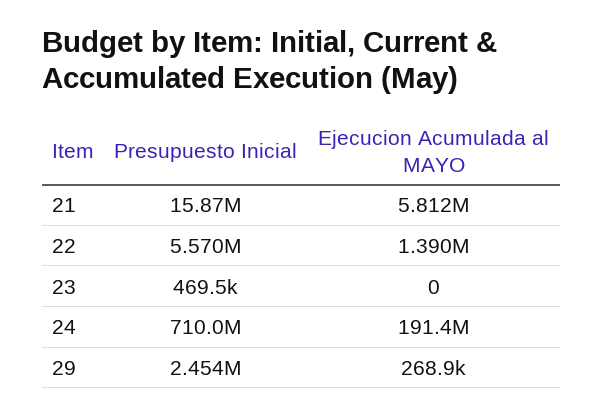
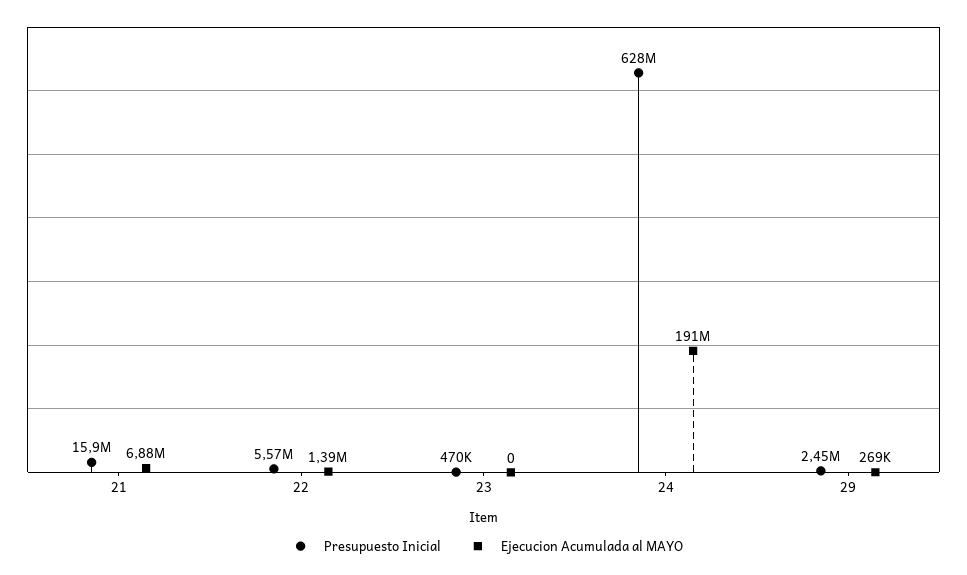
Ejecucion Acumulada al MAYO, 21: 5812000 -> 6880000
Presupuesto Inicial, 24: 710000000 -> 628000000

